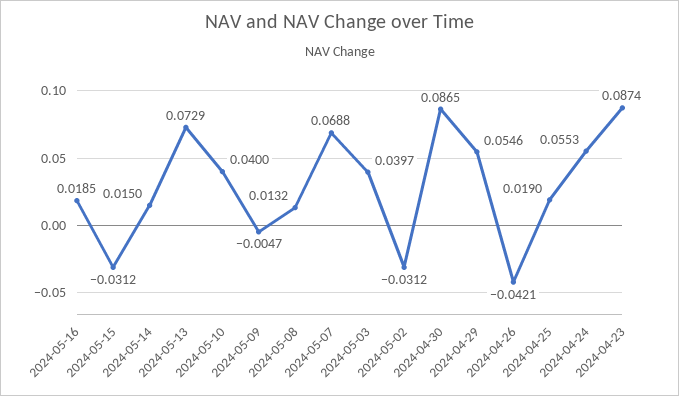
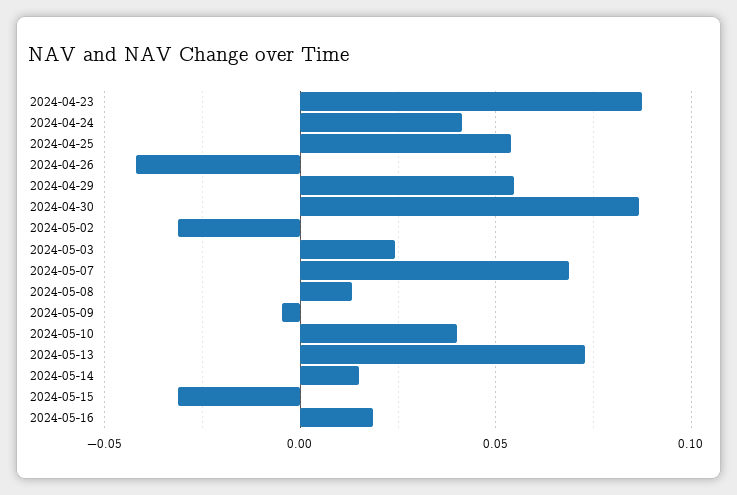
2024-05-03: 0.0397 -> 0.025
2024-04-25: 0.019 -> 0.055
2024-04-24: 0.0553 -> 0.04

